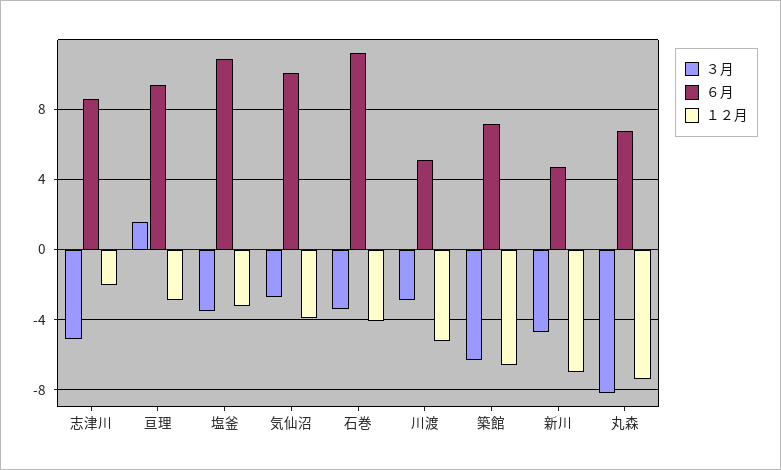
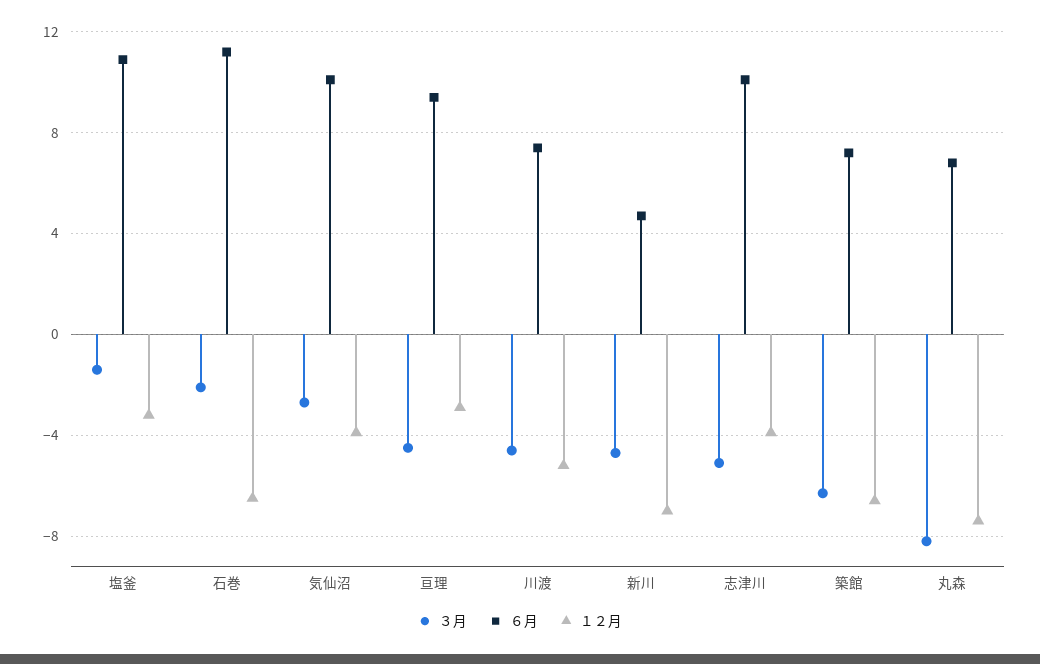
６月, 志津川: 8.5 -> 10
１２月, 志津川: -2 -> -4
３月, 亘理: 1.5 -> -4.5
３月, 塩釜: -3.5 -> -1.5
３月, 石巻: -3.5 -> -2
１２月, 石巻: -4 -> -6.5
３月, 川渡: -3 -> -4.5
６月, 川渡: 5 -> 7.5

